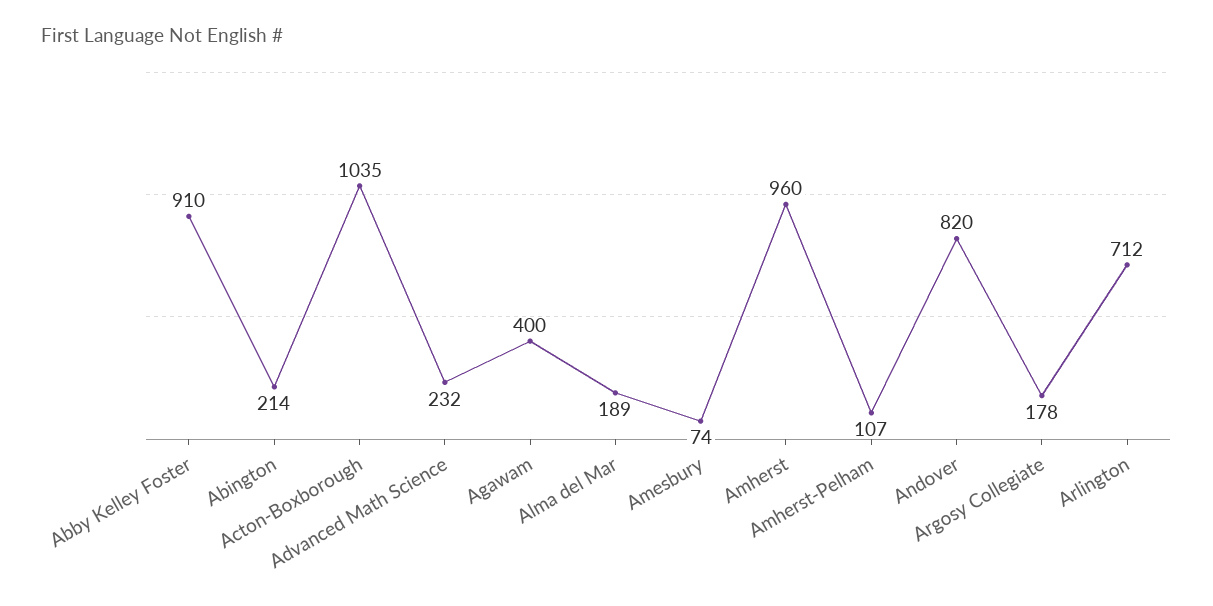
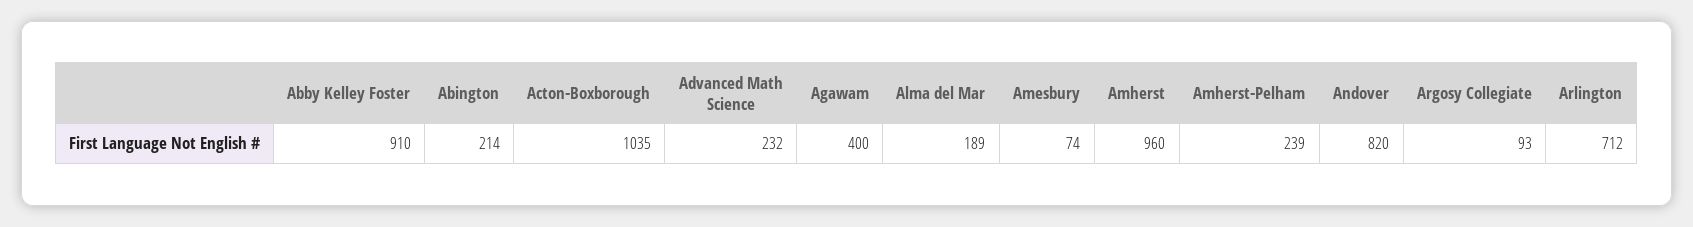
Amherst-Pelham: 107 -> 239
Argosy Collegiate: 178 -> 93

